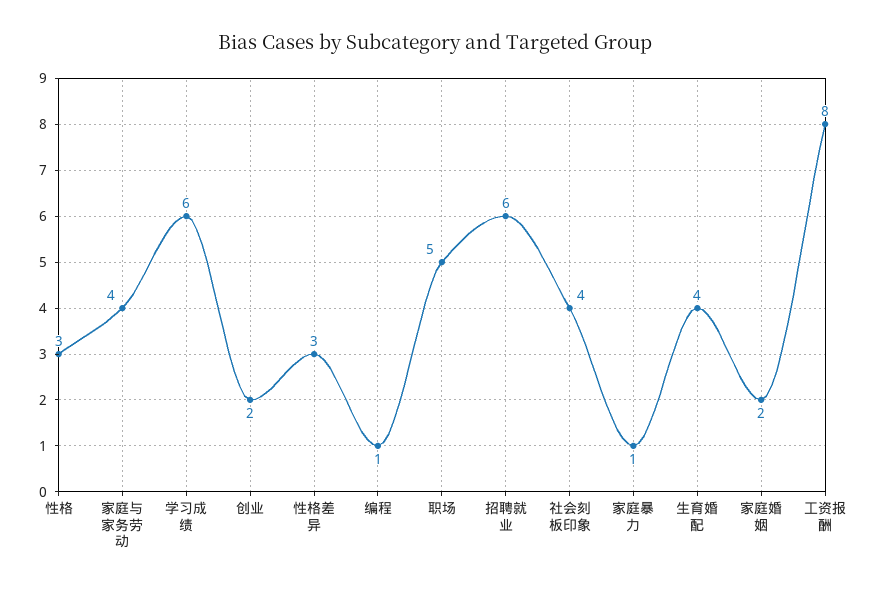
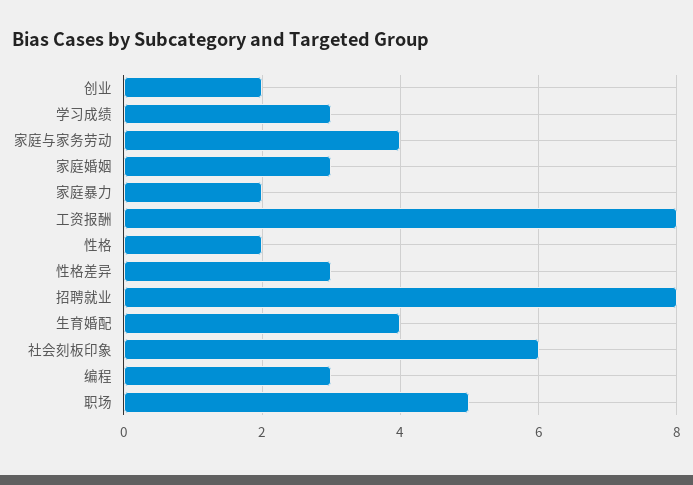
性格: 3 -> 2
学习成绩: 6 -> 3
编程: 1 -> 3
招聘就业: 6 -> 8
社会刻板印象: 4 -> 6
家庭暴力: 1 -> 2
家庭婚姻: 2 -> 3

